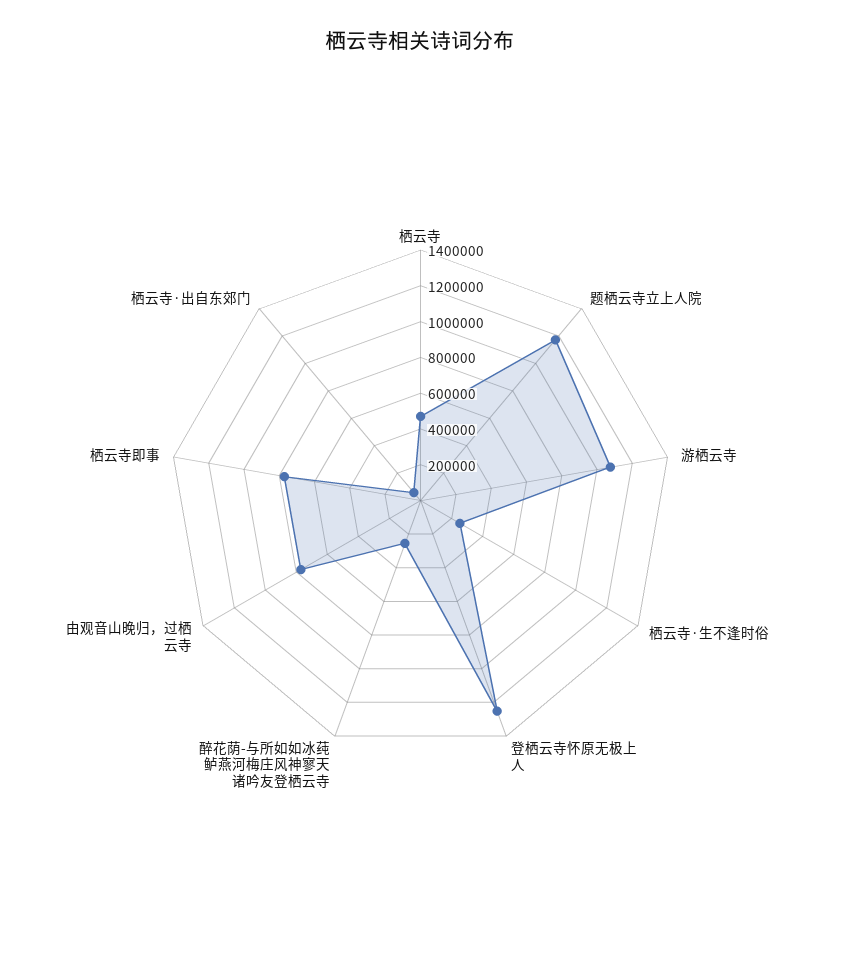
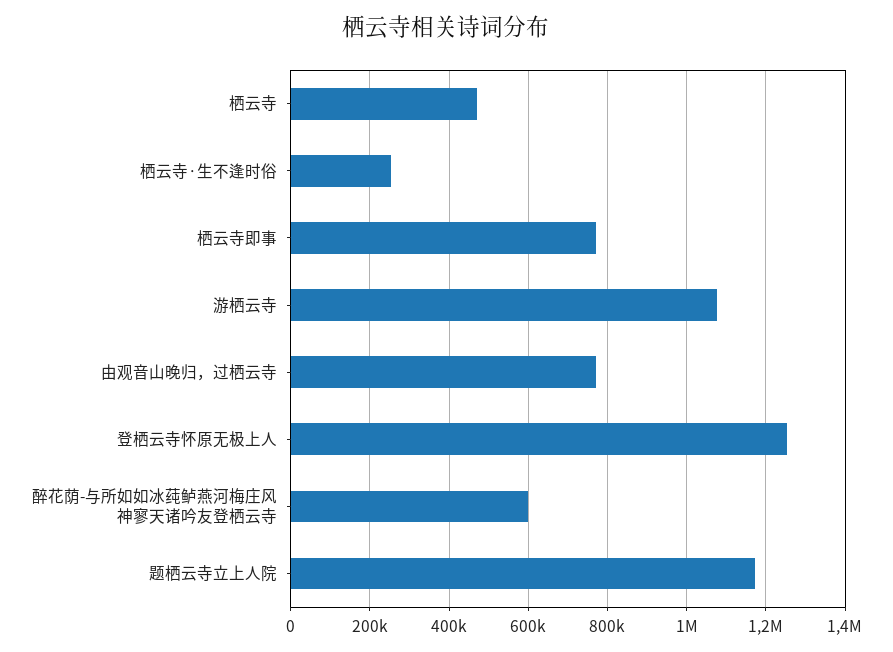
醉花荫-与所如如冰莼鲈燕河梅庄风神寥天诸吟友登栖云寺: 250000 -> 600000
栖云寺·出自东郊门: 50000 -> none

